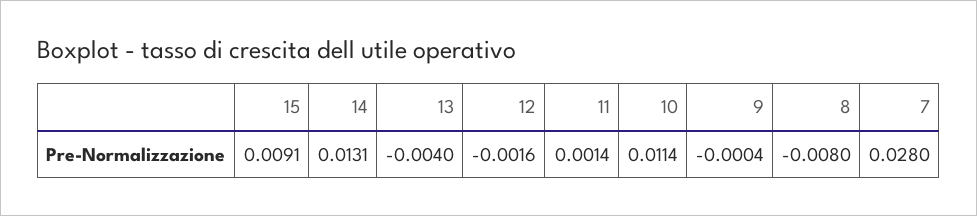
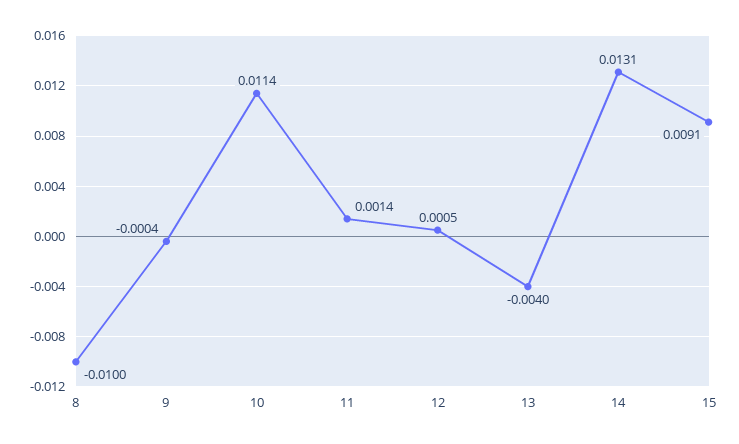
12: -0.0016 -> 0.0005
8: -0.008 -> -0.01
7: 0.028 -> none

